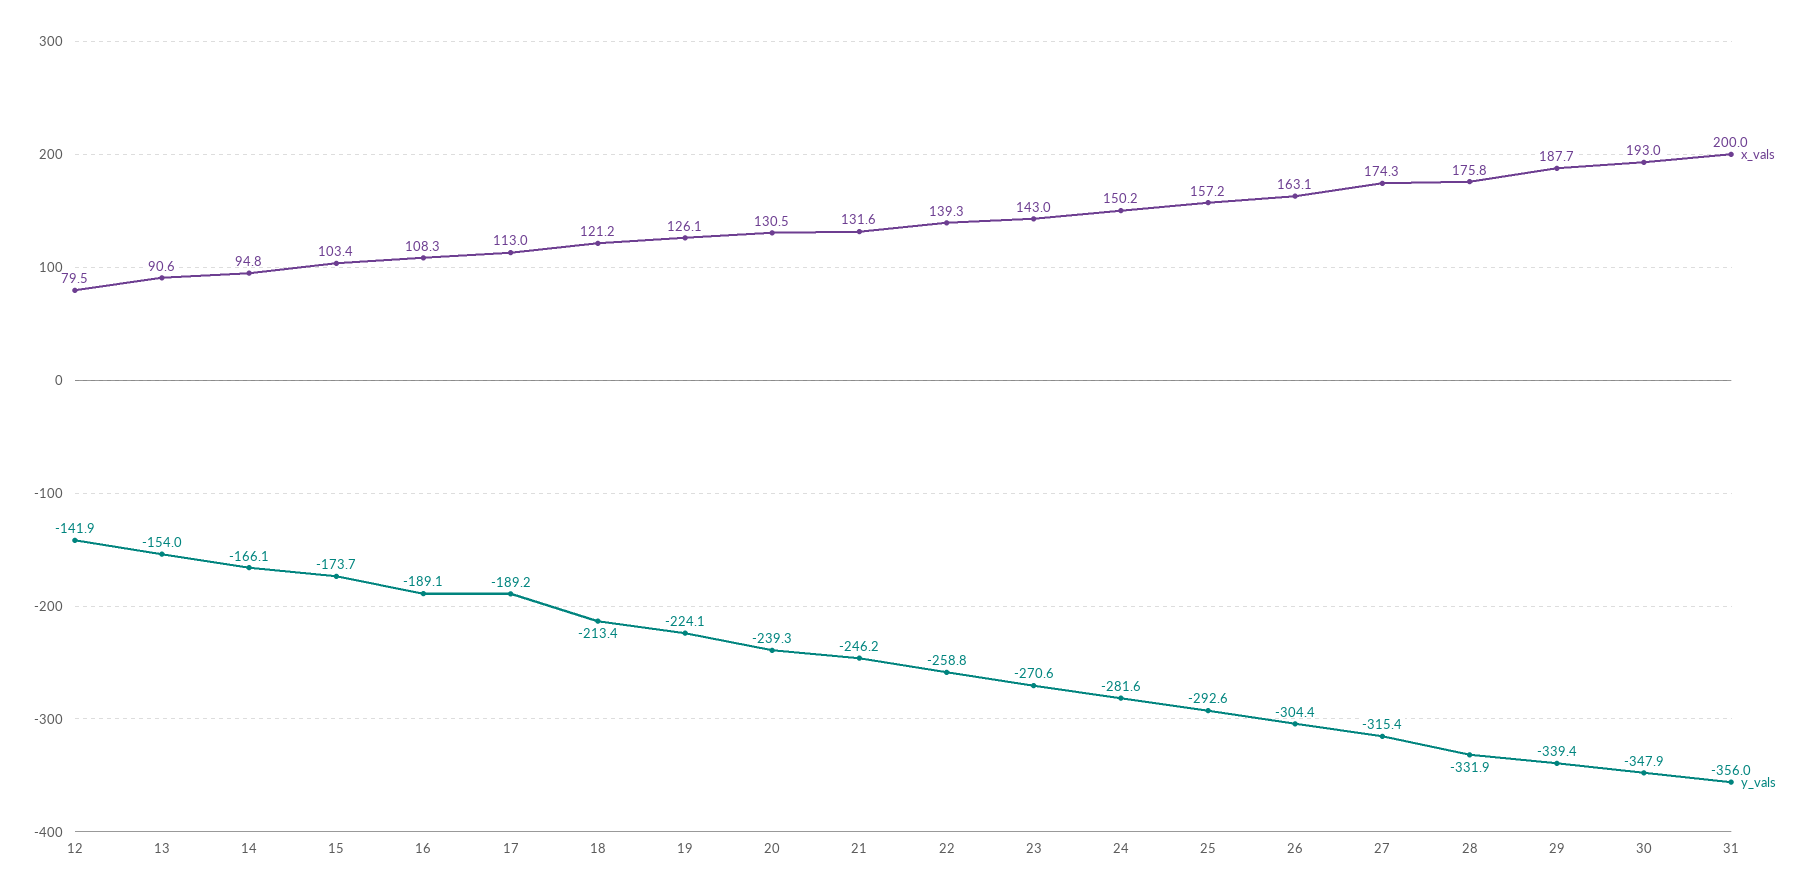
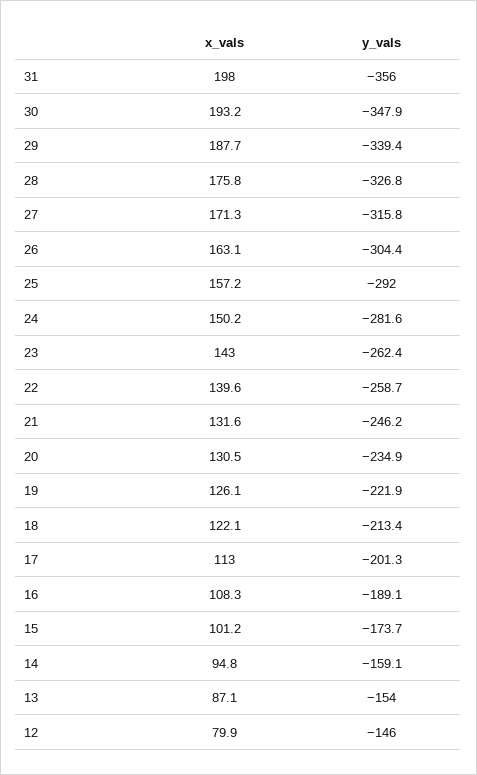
x_vals, 12: 79.5 -> 79.9
y_vals, 12: -141.9 -> -146
x_vals, 13: 90.6 -> 87.1
y_vals, 14: -166.1 -> -159.1
x_vals, 15: 103.4 -> 101.2
y_vals, 17: -189.2 -> -201.3
x_vals, 18: 121.2 -> 122.1
y_vals, 19: -224.1 -> -221.9
y_vals, 20: -239.3 -> -234.9
x_vals, 22: 139.3 -> 139.6
y_vals, 22: -258.8 -> -258.7
y_vals, 23: -270.6 -> -262.4
y_vals, 25: -292.6 -> -292
x_vals, 27: 174.3 -> 171.3
y_vals, 27: -315.4 -> -315.8
y_vals, 28: -331.9 -> -326.8
x_vals, 30: 193 -> 193.2
x_vals, 31: 200 -> 198

